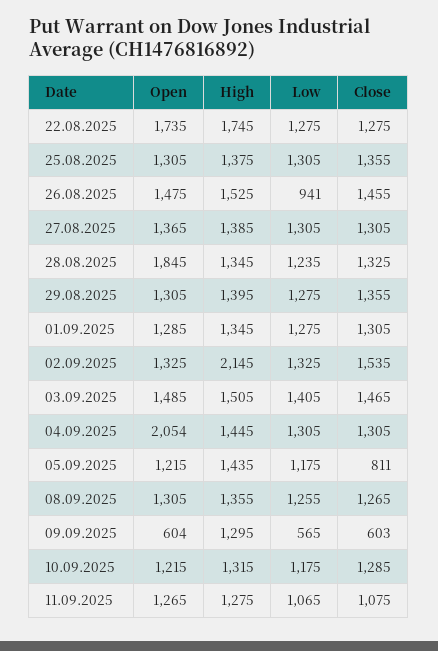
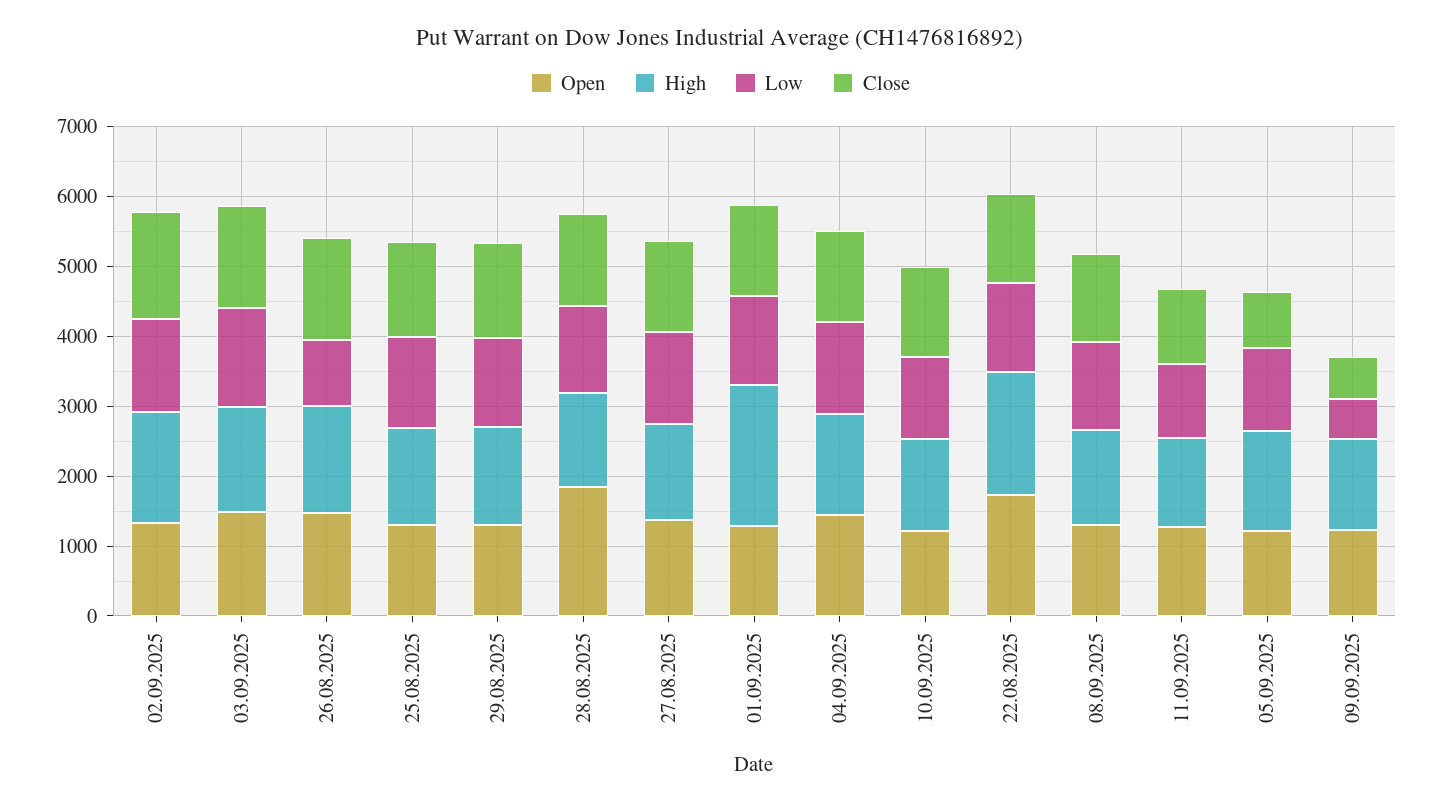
High, 01.09.2025: 1345 -> 2000
High, 02.09.2025: 2145 -> 1600
Open, 04.09.2025: 2054 -> 1400
Open, 09.09.2025: 604 -> 1200

